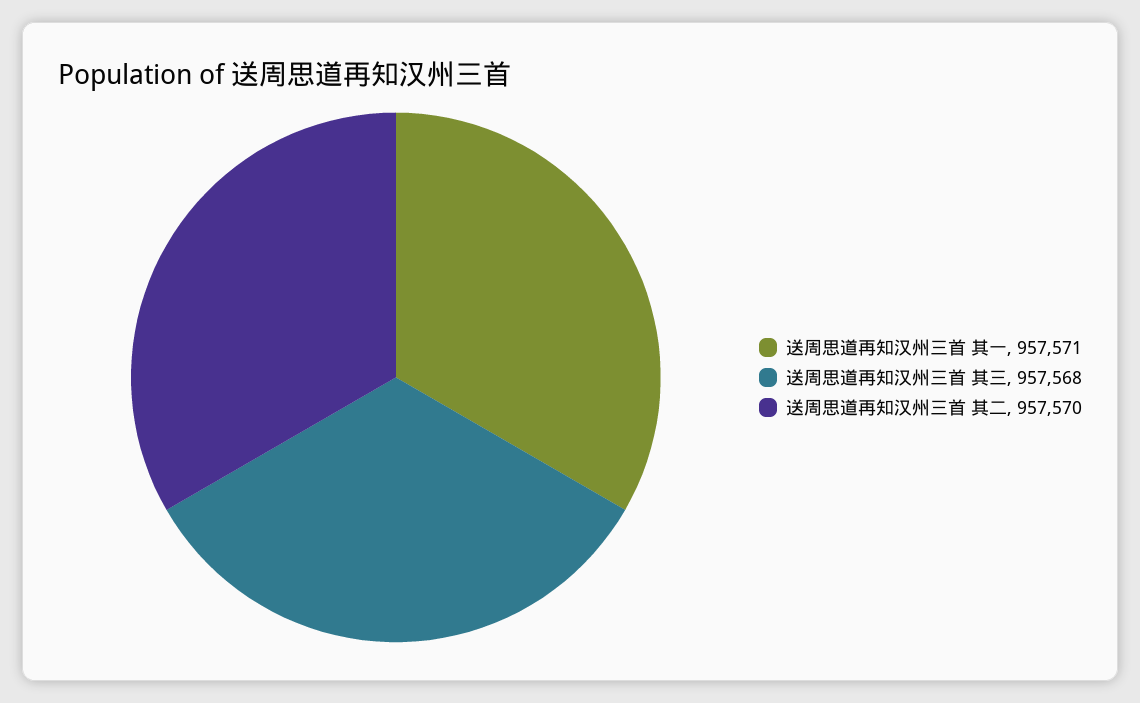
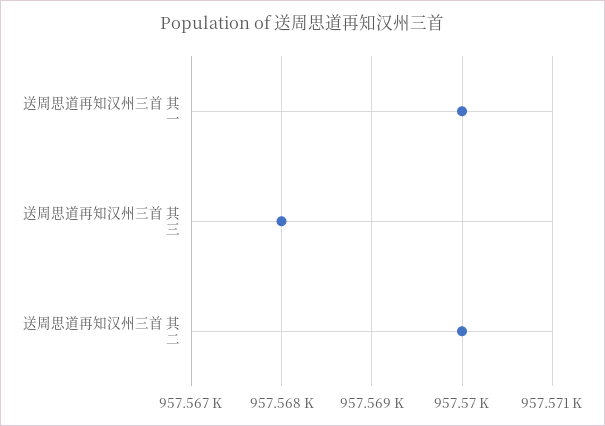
送周思道再知汉州三首 其一: 957571 -> 957570

